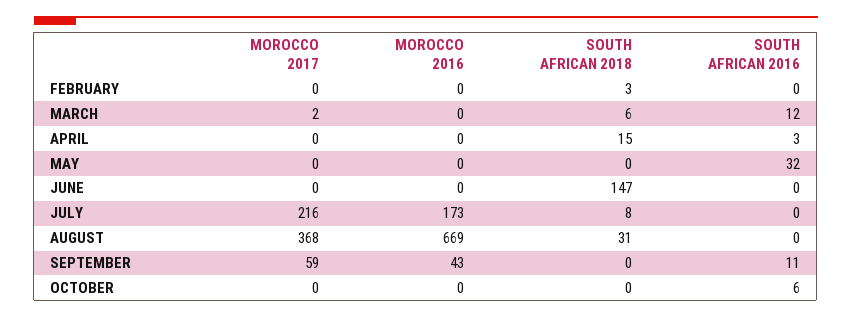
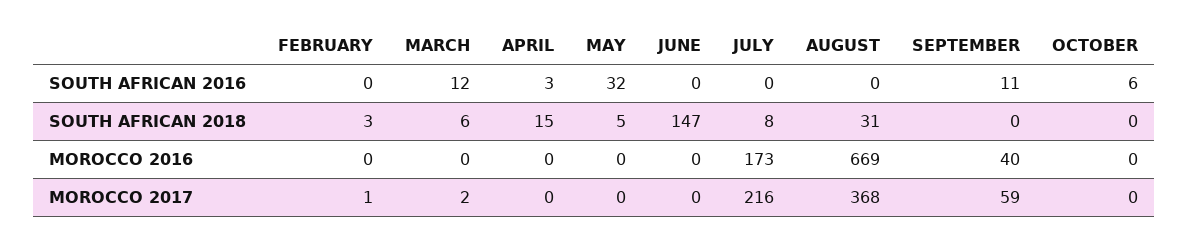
MOROCCO 2017, FEBRUARY: 0 -> 1
SOUTH AFRICAN 2018, MAY: 0 -> 5
MOROCCO 2016, SEPTEMBER: 43 -> 40

